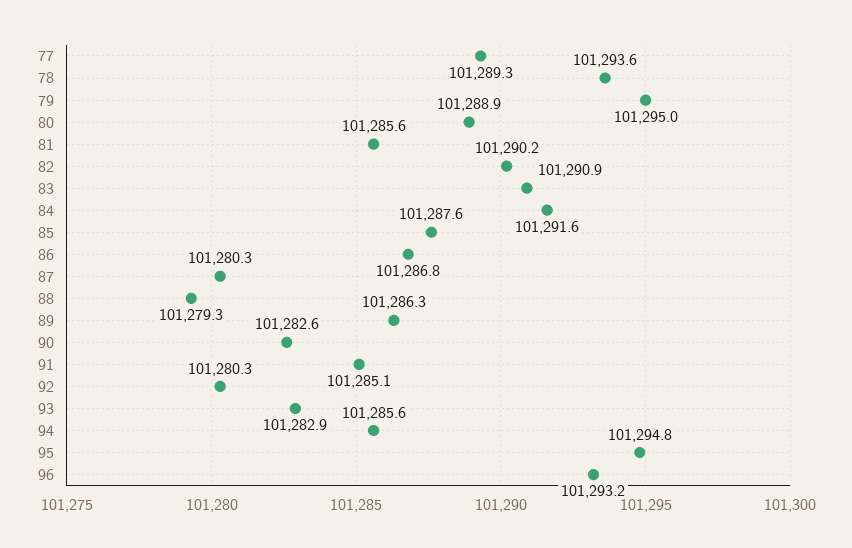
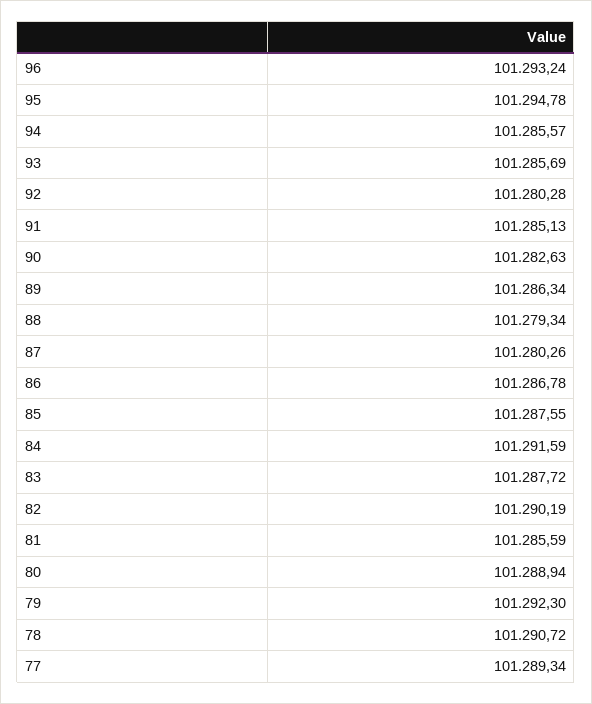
78: 101293.6 -> 101290.72
79: 101295 -> 101292.3
83: 101290.9 -> 101287.72
93: 101282.9 -> 101285.69

